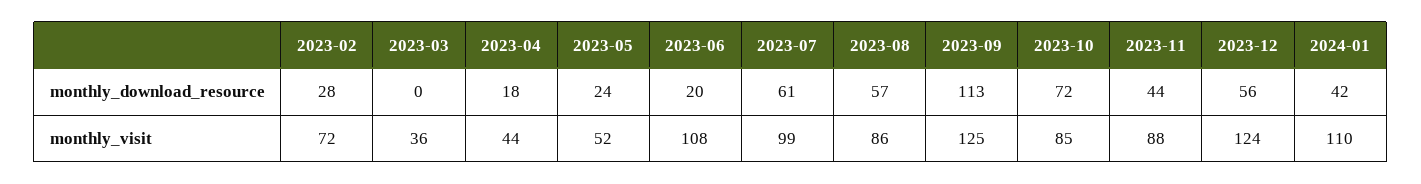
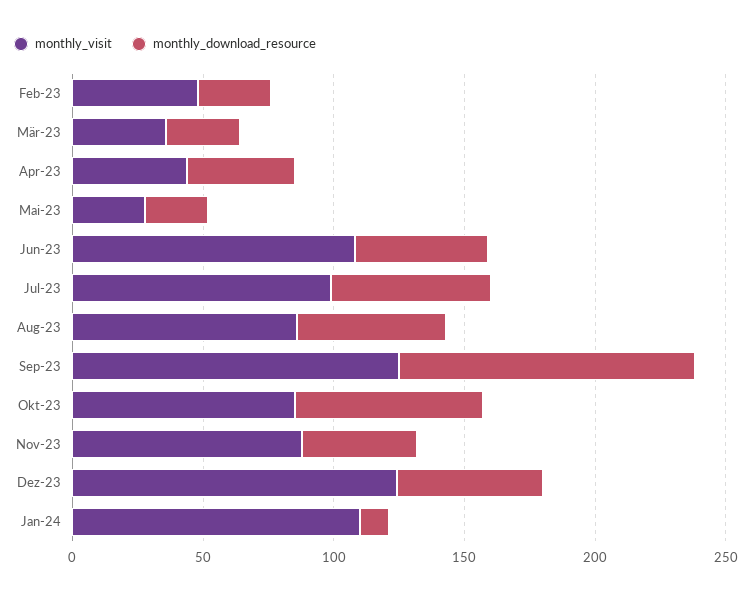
monthly_download_resource, 2023-03: 0 -> 30
monthly_download_resource, 2023-04: 18 -> 40
monthly_download_resource, 2023-06: 20 -> 50
monthly_download_resource, 2024-01: 42 -> 10
monthly_visit, 2023-02: 72 -> 50
monthly_visit, 2023-05: 52 -> 30

